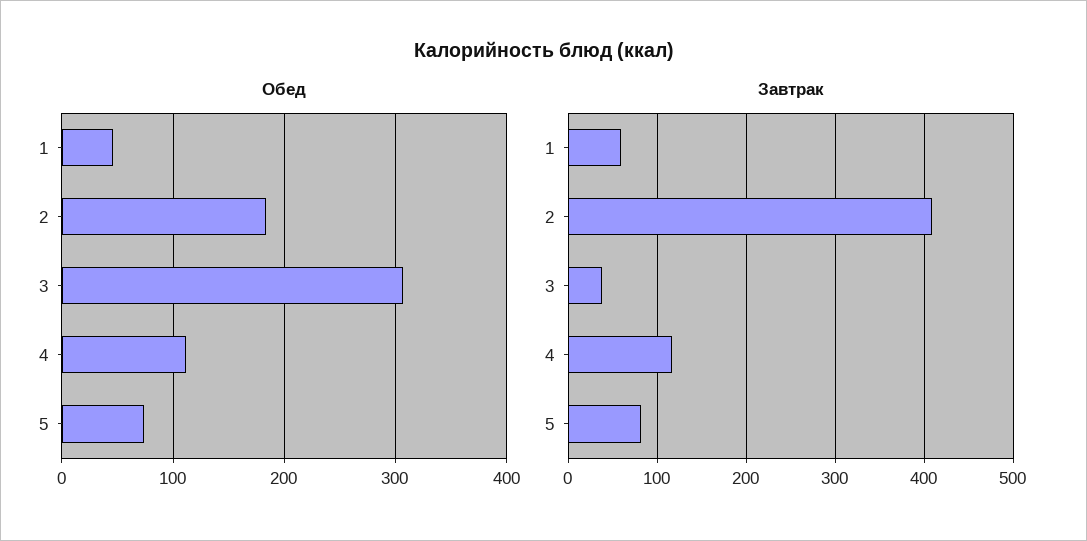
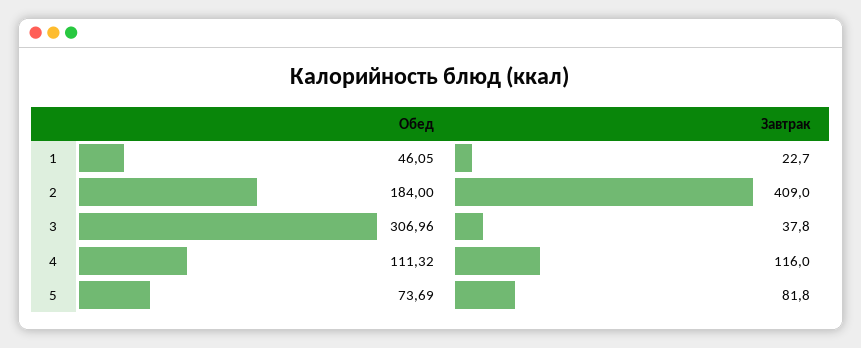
Завтрак, 1: 60 -> 22.7

